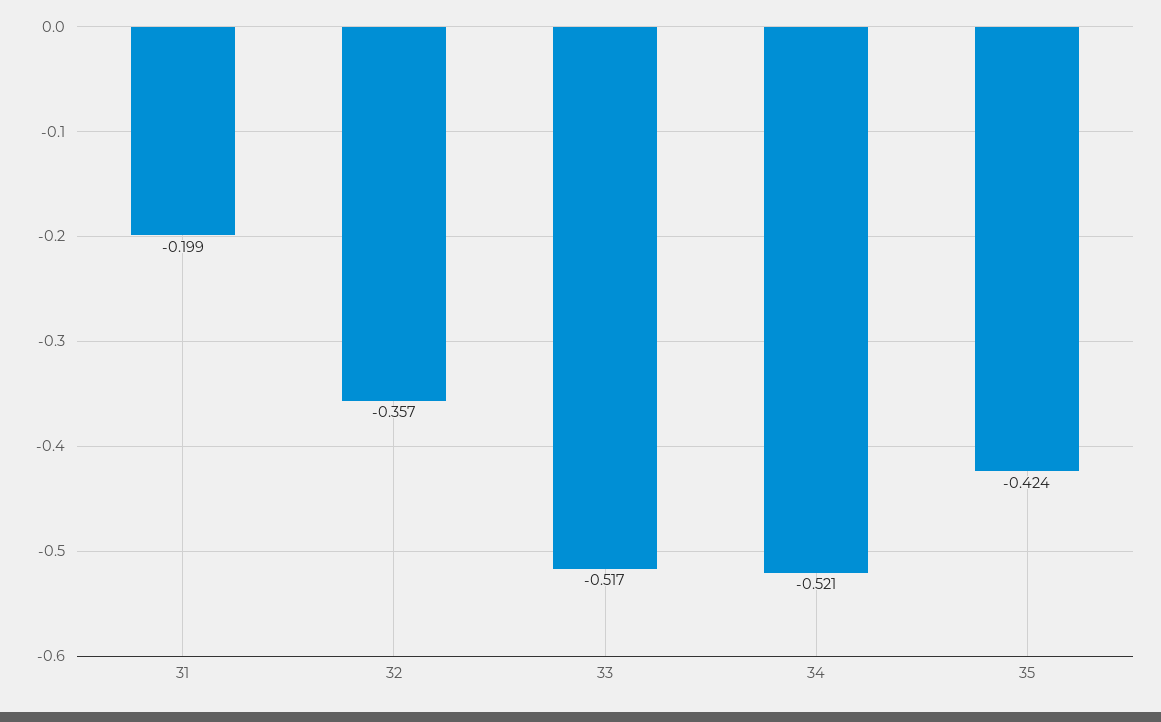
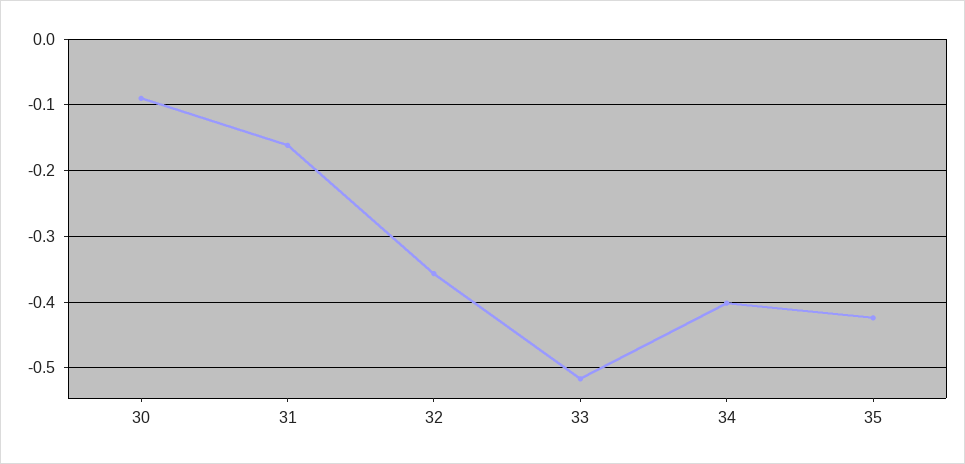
31: -0.199 -> -0.16
34: -0.521 -> -0.4
30: none -> -0.09

